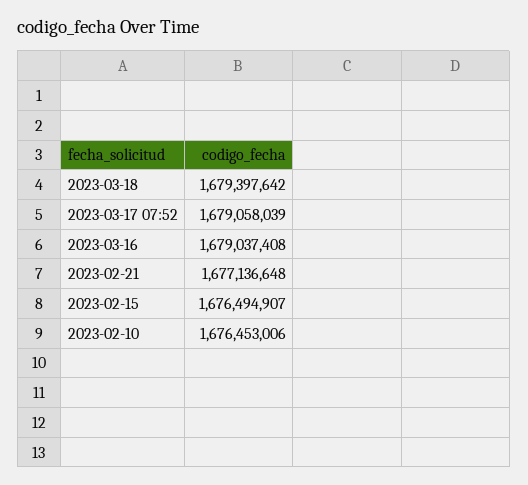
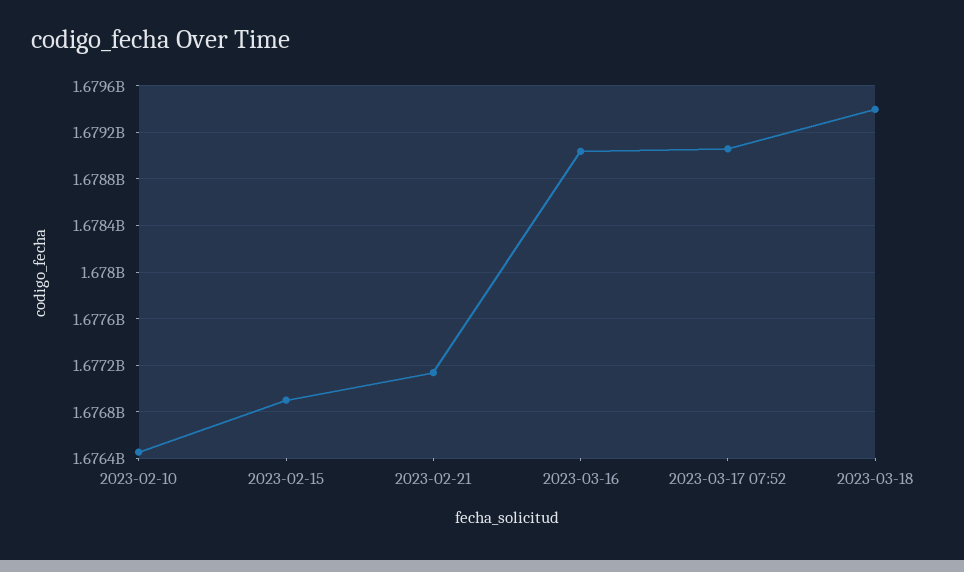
2023-02-15: 1676494907 -> 1676900000

